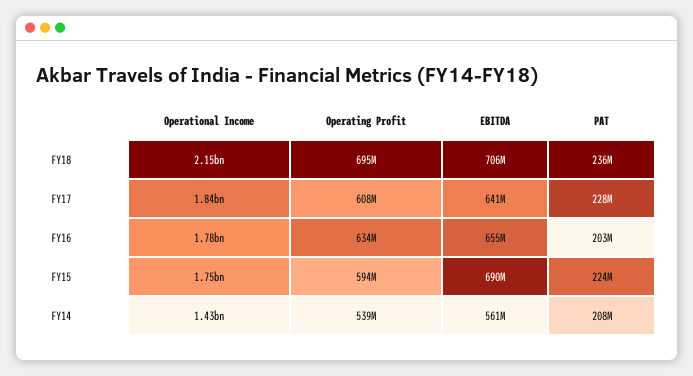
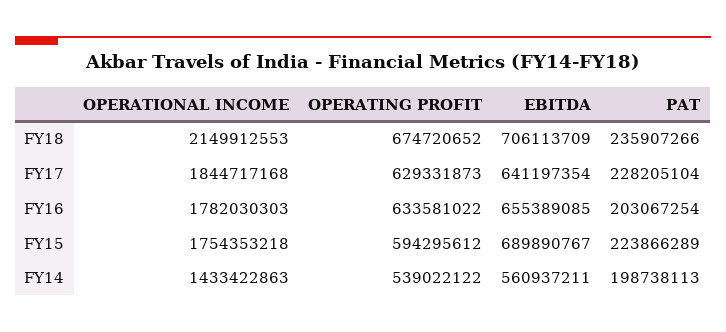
Operating Profit, FY18: 695000000 -> 674720652
Operating Profit, FY17: 608000000 -> 629331873
PAT, FY14: 208000000 -> 198738113

